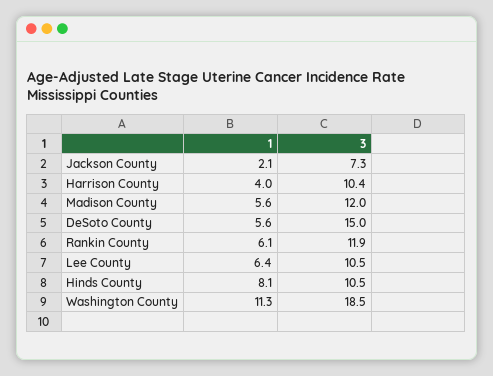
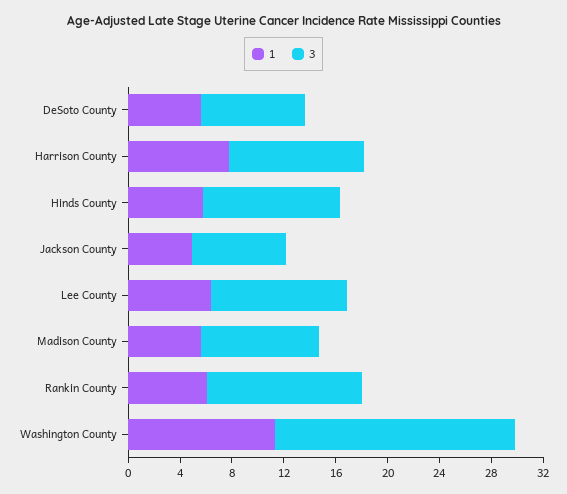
1, Jackson County: 2.1 -> 5
1, Harrison County: 4 -> 8
3, Madison County: 12 -> 9
3, DeSoto County: 15 -> 8
1, Hinds County: 8.1 -> 6

